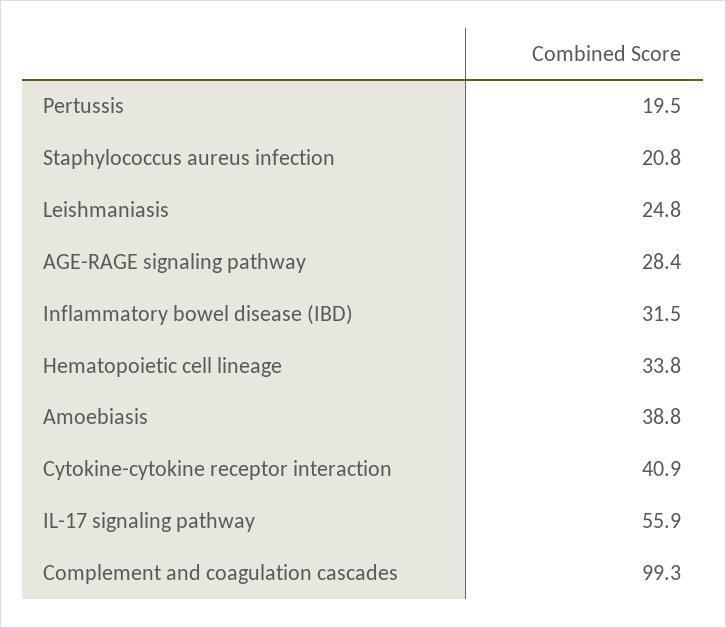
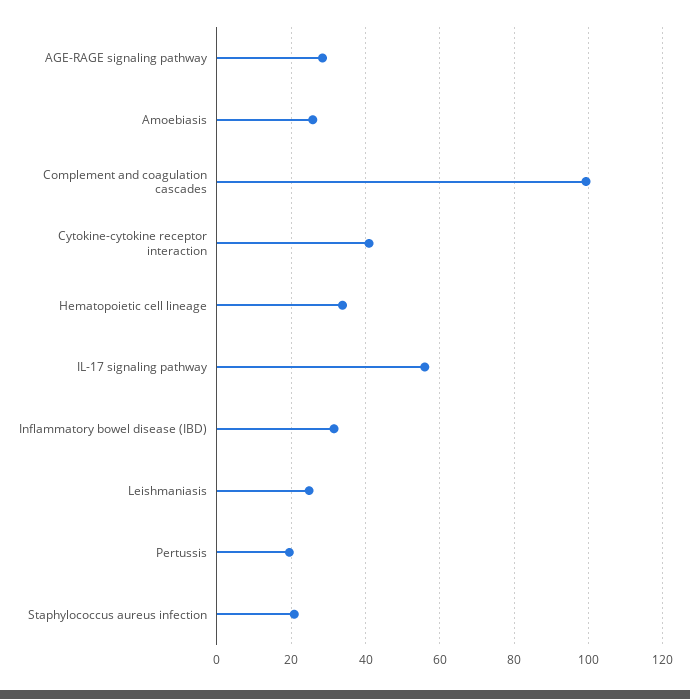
Amoebiasis: 38.8 -> 26

